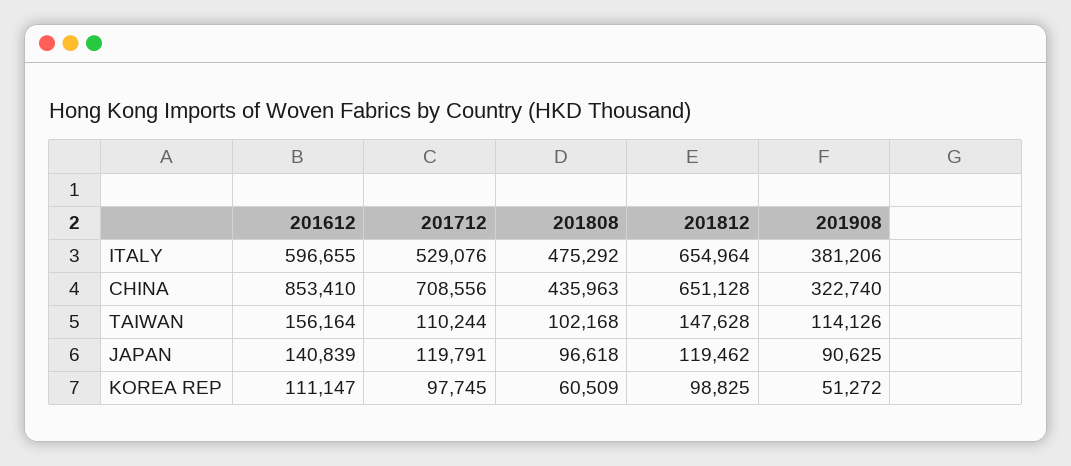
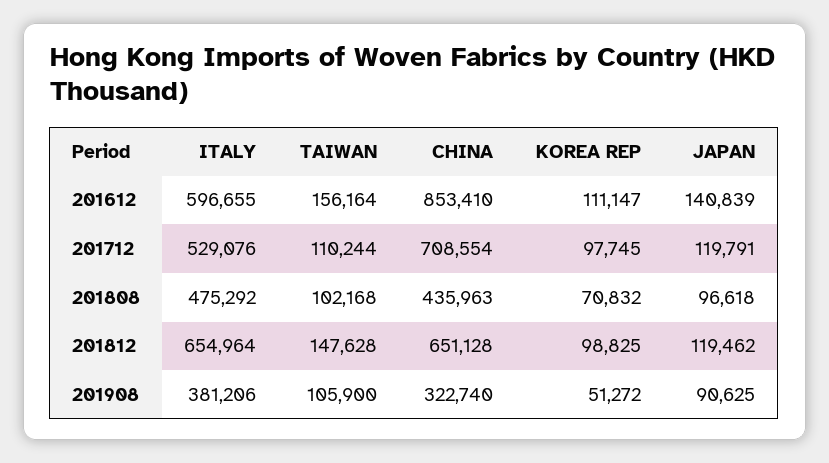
201712, CHINA: 708556 -> 708554
201908, TAIWAN: 114126 -> 105900
201808, KOREA REP: 60509 -> 70832

